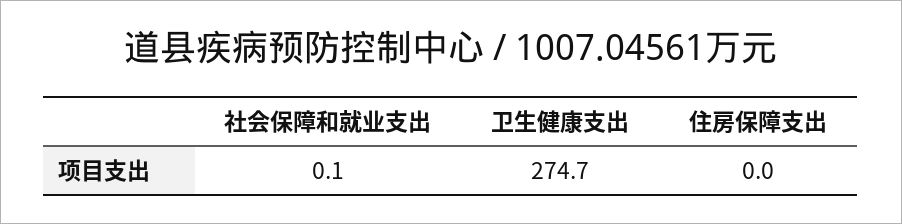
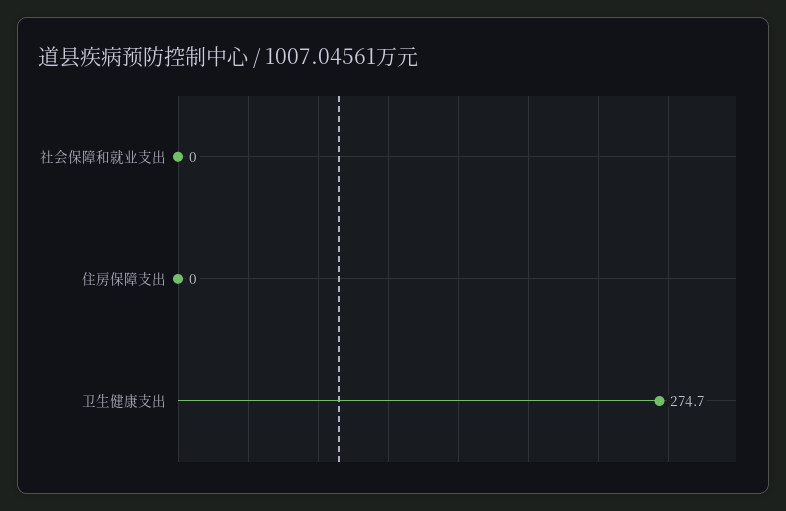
社会保障和就业支出: 0.1 -> 0

